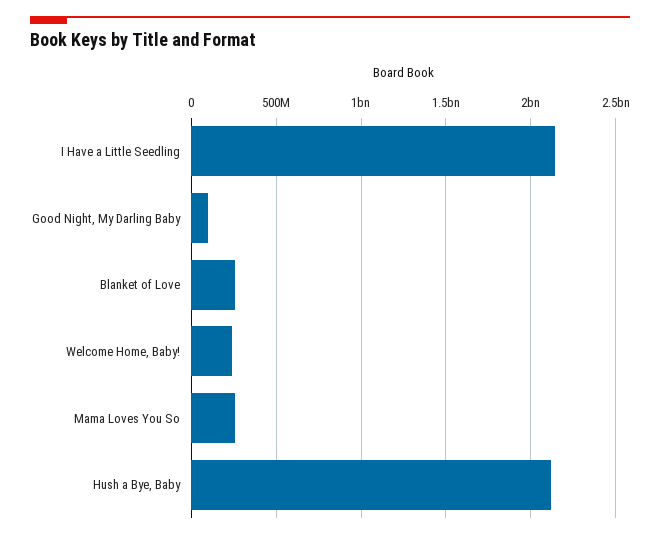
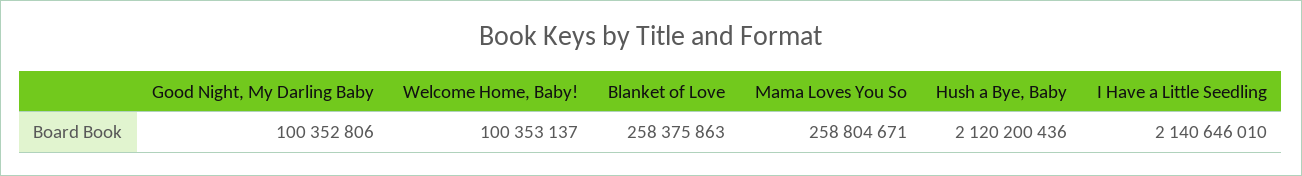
Welcome Home, Baby!: 250000000 -> 100353137

